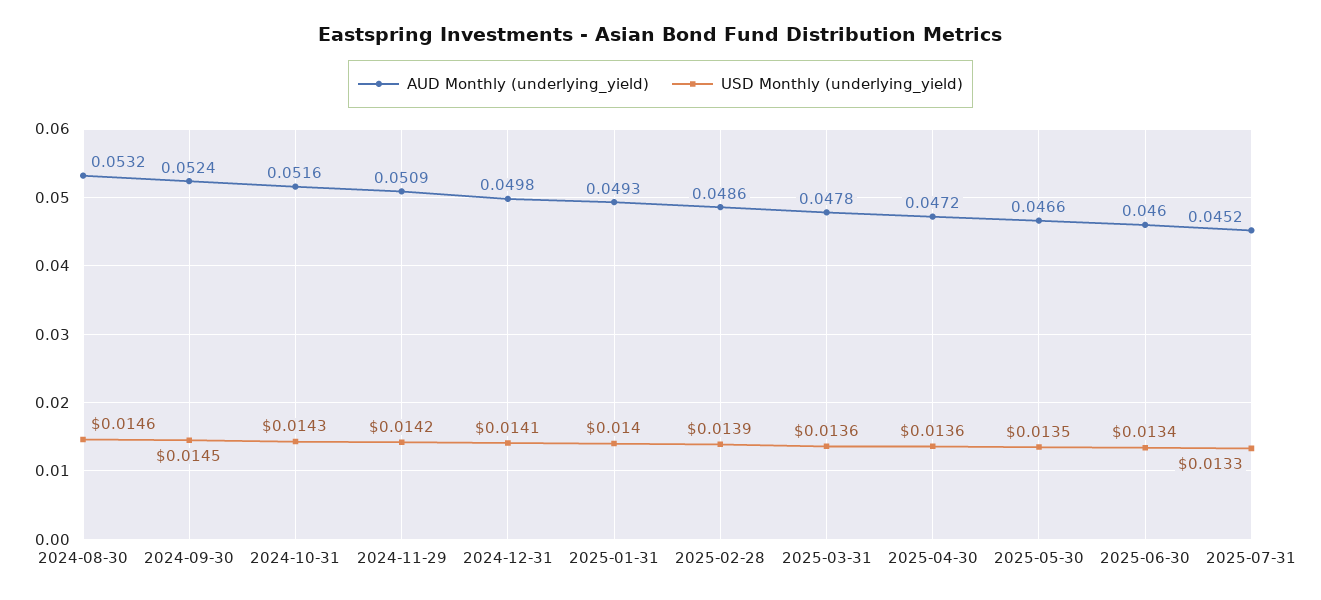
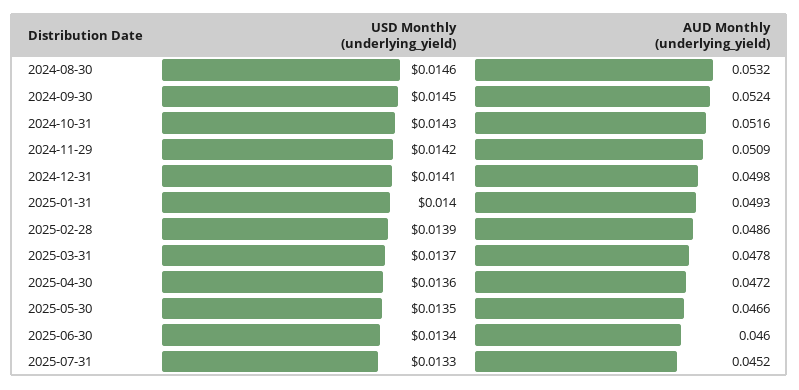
USD Monthly (underlying_yield), 2025-03-31: 0.0136 -> 0.0137

